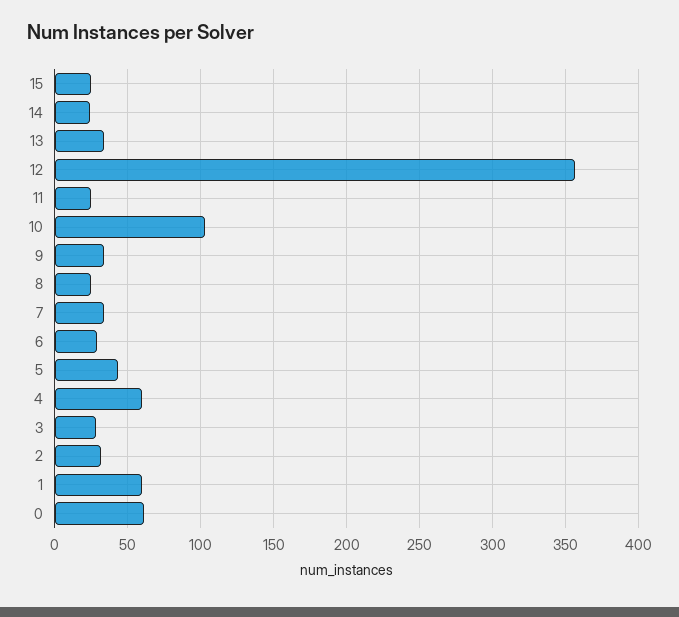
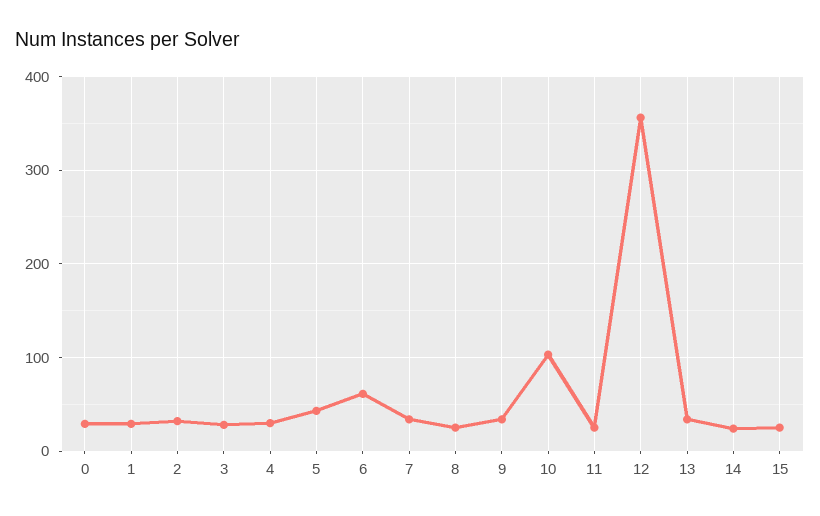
6: 30 -> 60
4: 60 -> 30
1: 60 -> 30
0: 60 -> 30

